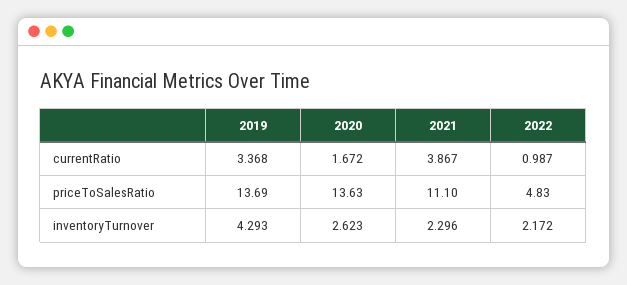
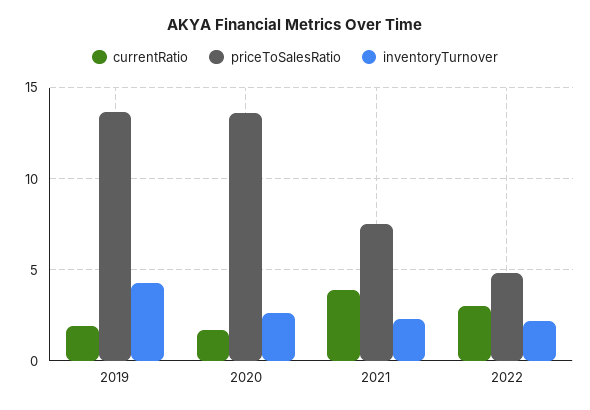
currentRatio, 2019: 3.368 -> 2
currentRatio, 2022: 0.987 -> 3
priceToSalesRatio, 2021: 11.1 -> 7.5

